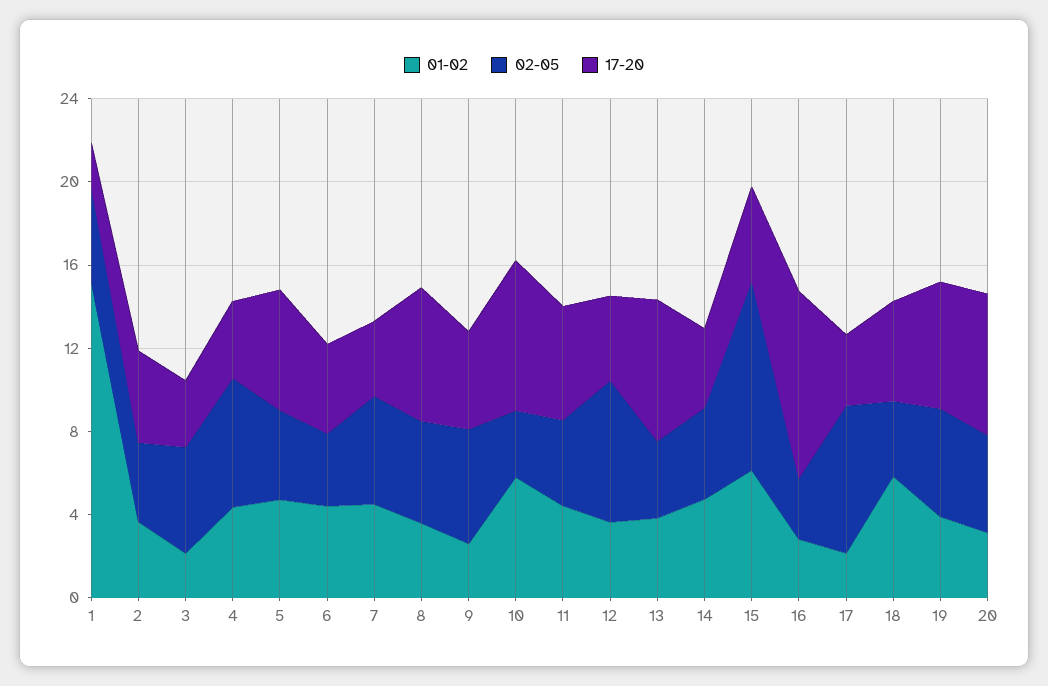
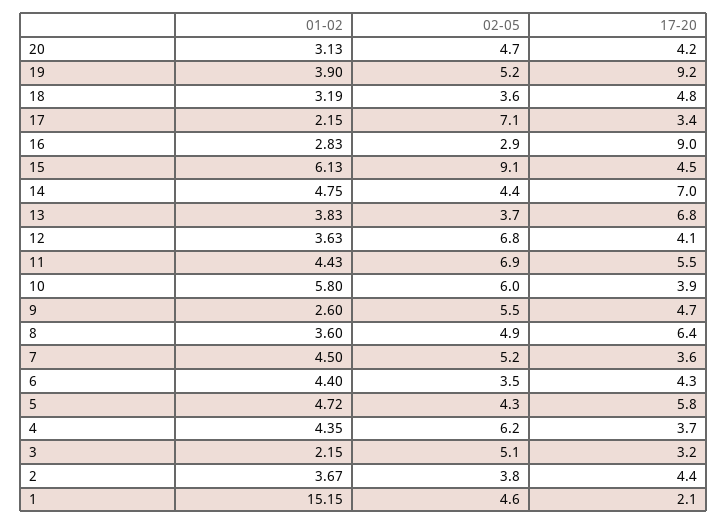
02-05, 10: 3 -> 6
17-20, 10: 7 -> 3.9
02-05, 11: 4 -> 6.9
17-20, 14: 4 -> 7
01-02, 18: 6 -> 3.19
17-20, 19: 6 -> 9.2
17-20, 20: 7 -> 4.2

